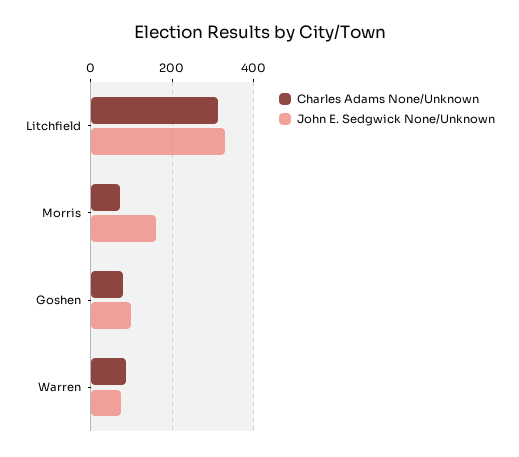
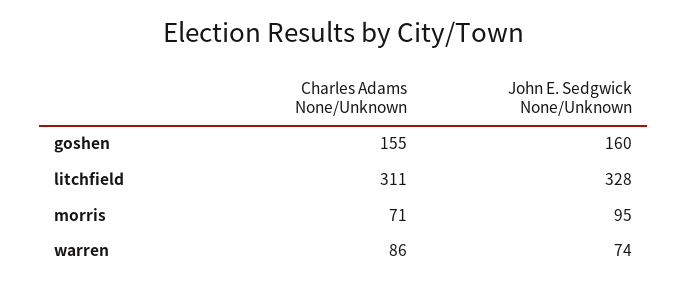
John E. Sedgwick None/Unknown, Morris: 160 -> 95
Charles Adams None/Unknown, Goshen: 80 -> 155
John E. Sedgwick None/Unknown, Goshen: 100 -> 160

